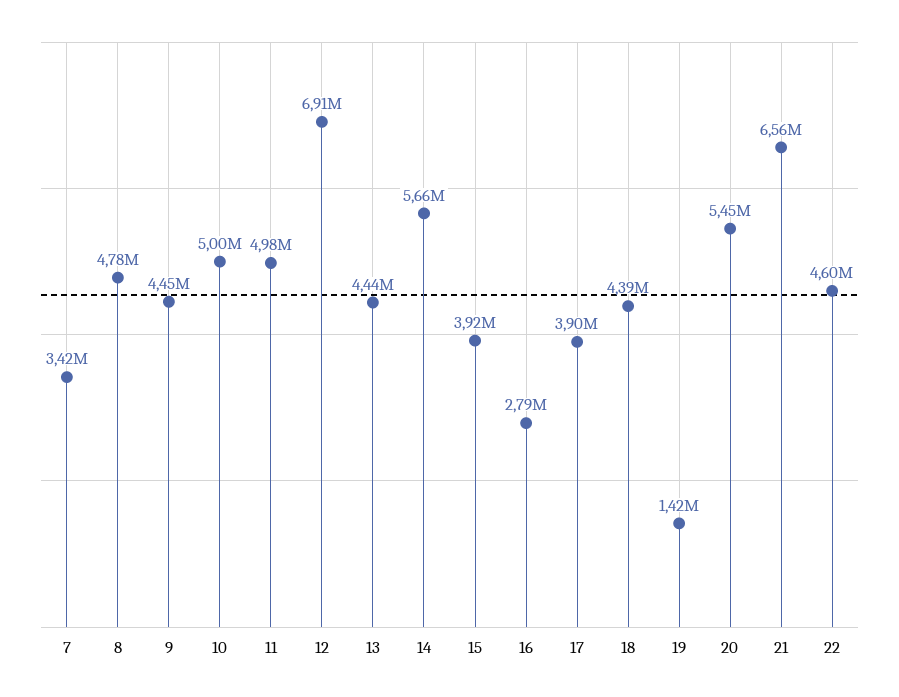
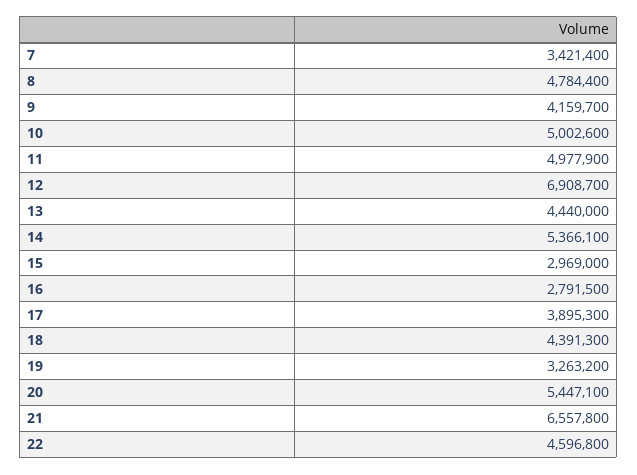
9: 4450000 -> 4159700
14: 5660000 -> 5366100
15: 3920000 -> 2969000
19: 1420000 -> 3263200

